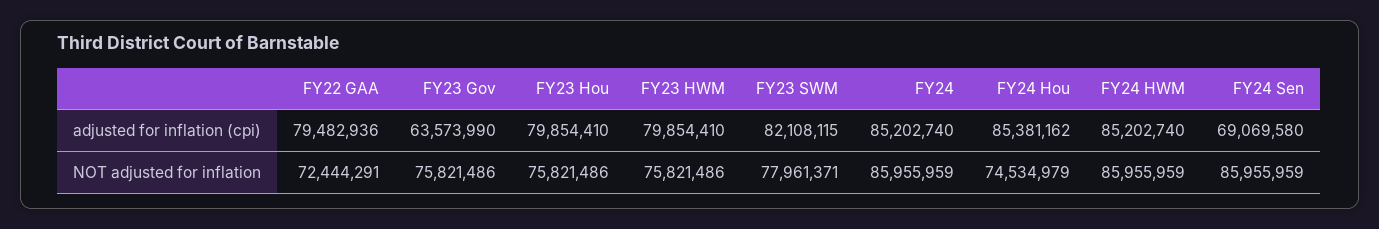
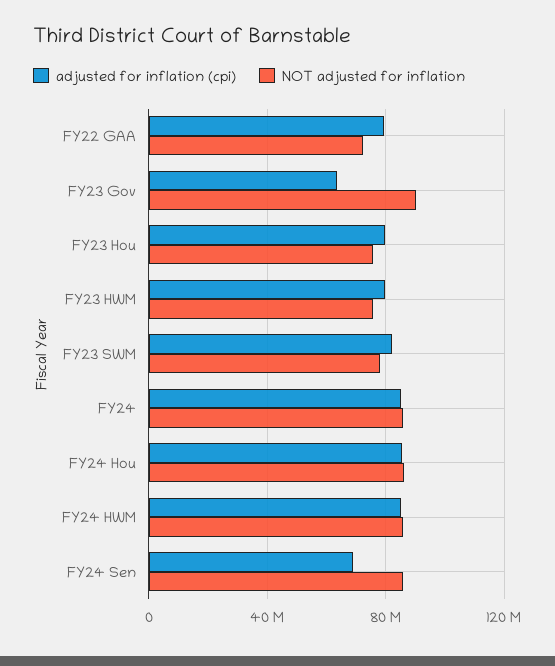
NOT adjusted for inflation, FY23 Gov: 75821486 -> 90000000
NOT adjusted for inflation, FY24 Hou: 74534979 -> 85000000

